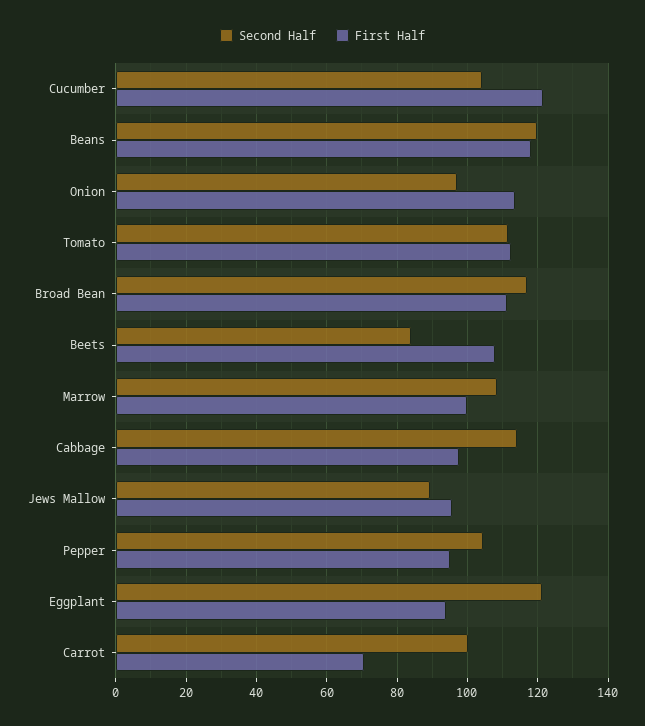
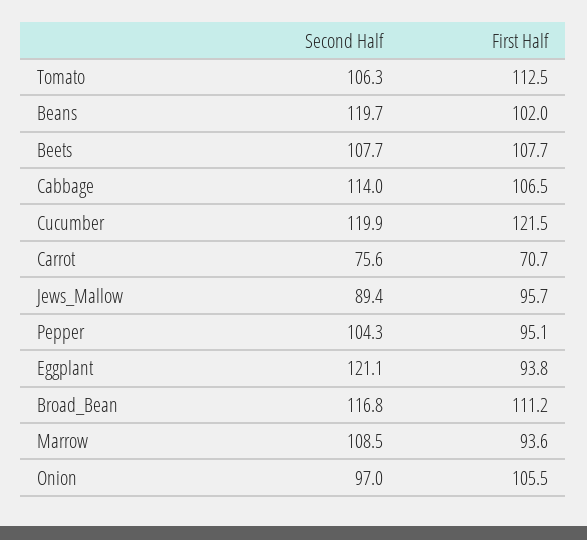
Second Half, Cucumber: 104 -> 119.9
First Half, Beans: 118 -> 102
First Half, Onion: 114 -> 105.5
Second Half, Tomato: 112 -> 106.3
Second Half, Beets: 84 -> 107.7
First Half, Marrow: 100 -> 93.6
First Half, Cabbage: 98 -> 106.5
Second Half, Carrot: 100 -> 75.6

